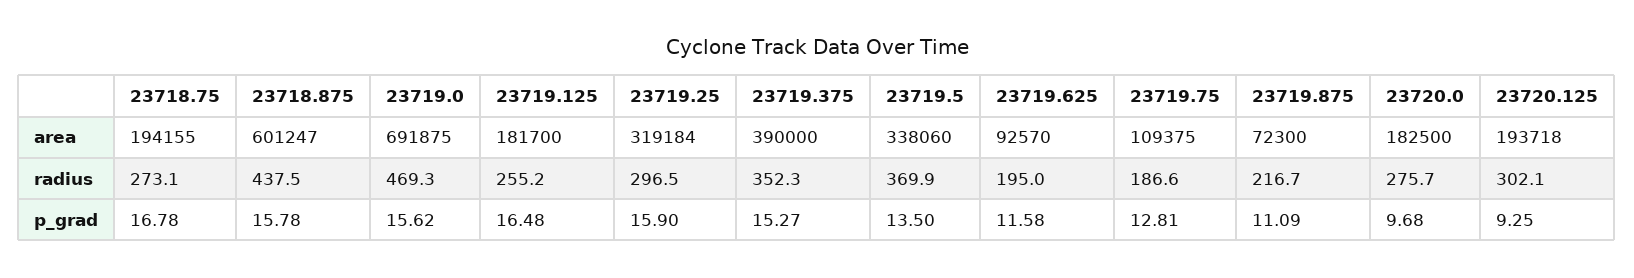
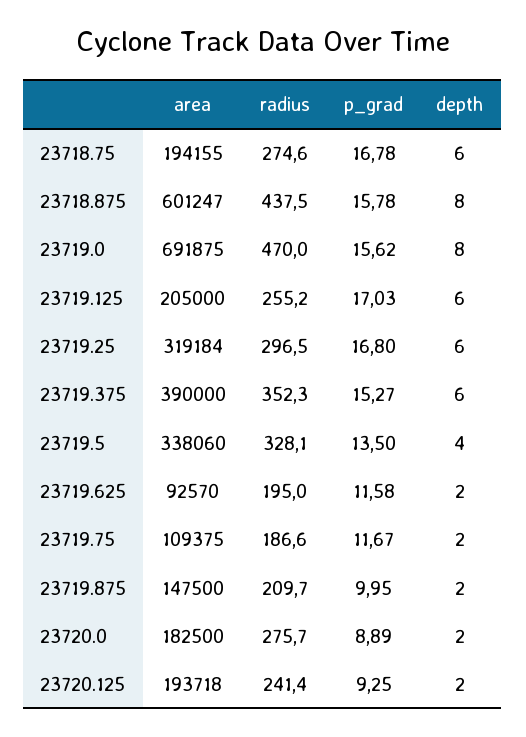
23719.125, area: 181700 -> 205000
23719.875, area: 72300 -> 147500
23718.75, radius: 273.1 -> 274.6
23719.0, radius: 469.3 -> 470
23719.5, radius: 369.9 -> 328.1
23719.875, radius: 216.7 -> 209.7
23720.125, radius: 302.1 -> 241.4
23719.125, p_grad: 16.48 -> 17.03
23719.25, p_grad: 15.9 -> 16.8
23719.75, p_grad: 12.81 -> 11.67
23719.875, p_grad: 11.09 -> 9.95
23720.0, p_grad: 9.68 -> 8.89
23718.75, depth: none -> 6
23718.875, depth: none -> 8
23719.0, depth: none -> 8
23719.125, depth: none -> 6
23719.25, depth: none -> 6
23719.375, depth: none -> 6
23719.5, depth: none -> 4
23719.625, depth: none -> 2
23719.75, depth: none -> 2
23719.875, depth: none -> 2
23720.0, depth: none -> 2
23720.125, depth: none -> 2

